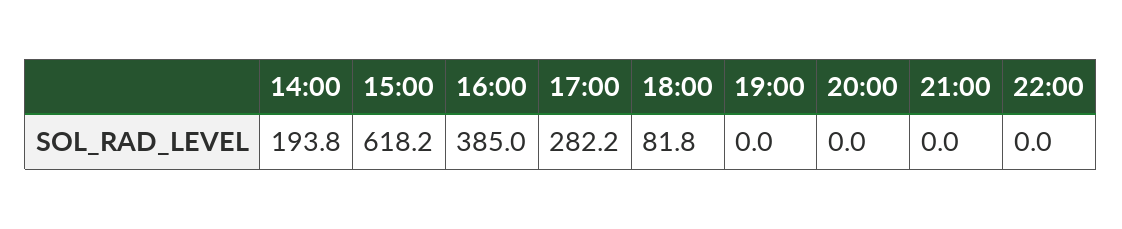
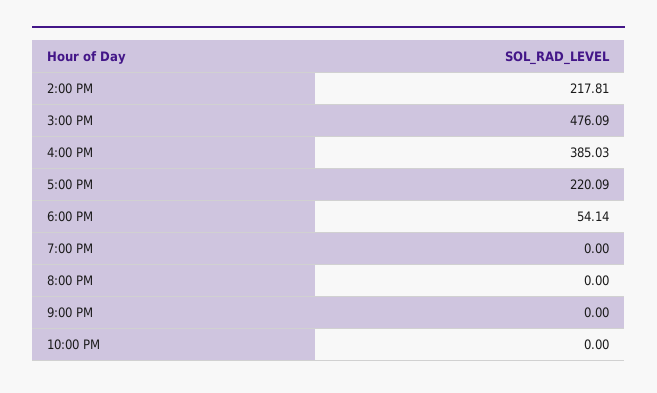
14:00: 193.8 -> 217.81
15:00: 618.2 -> 476.09
17:00: 282.2 -> 220.09
18:00: 81.8 -> 54.14

